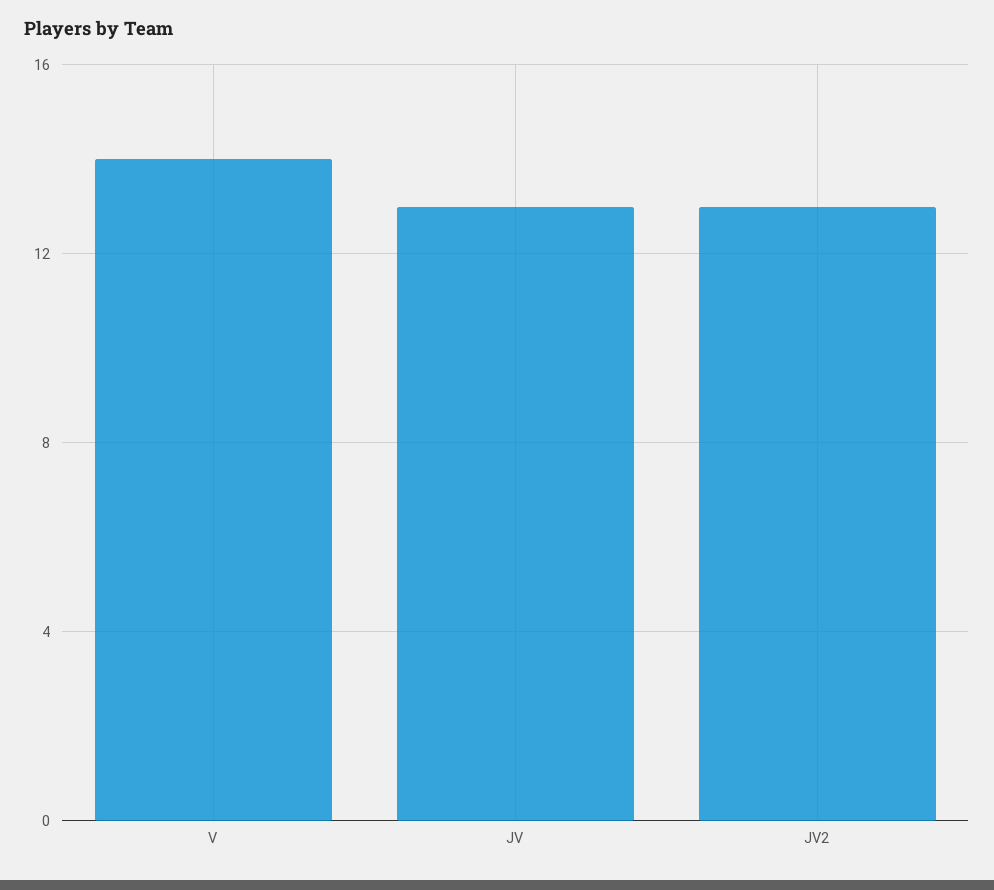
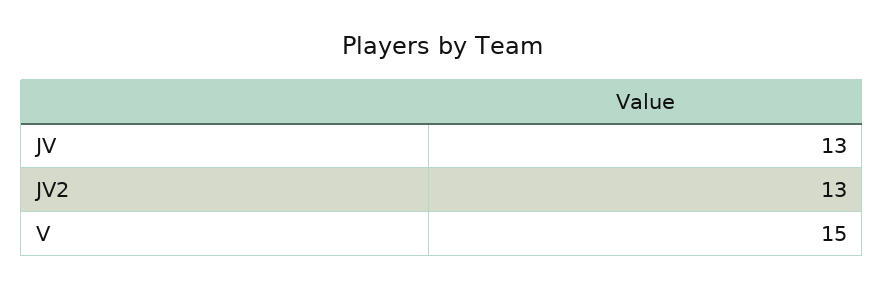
V: 14 -> 15

